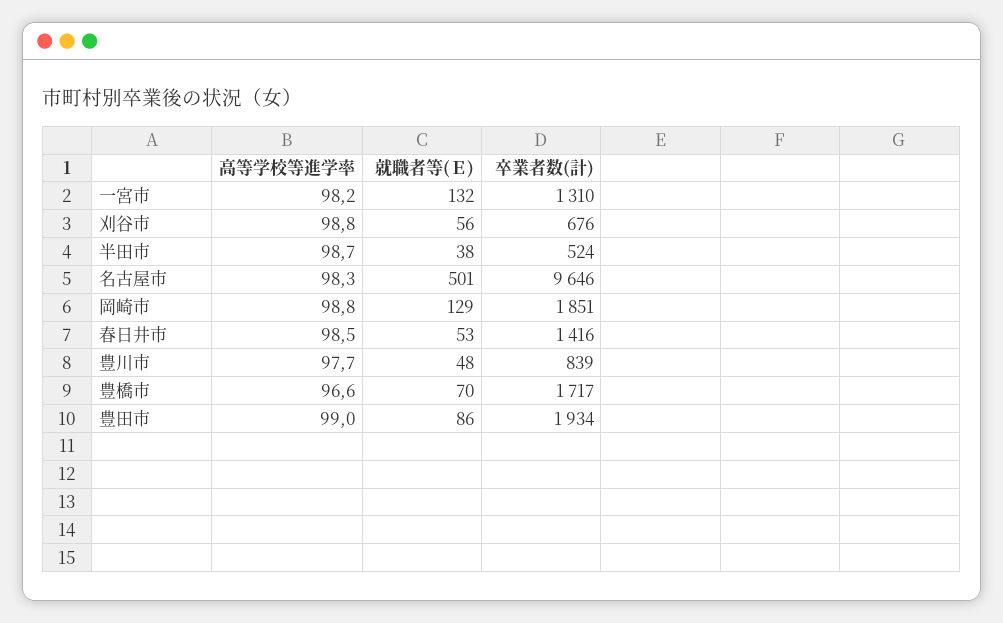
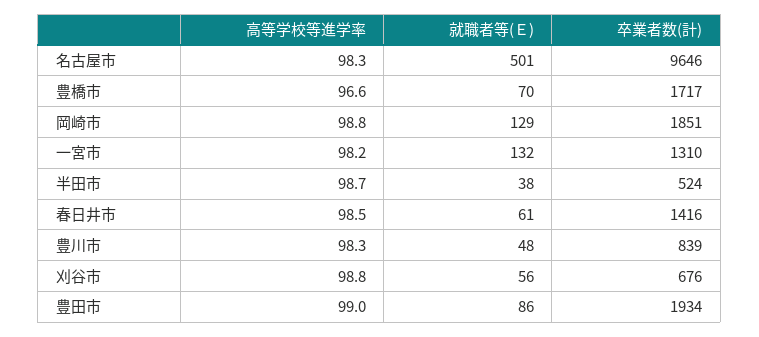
就職者等(Ｅ), 春日井市: 53 -> 61
高等学校等進学率, 豊川市: 97.7 -> 98.3

